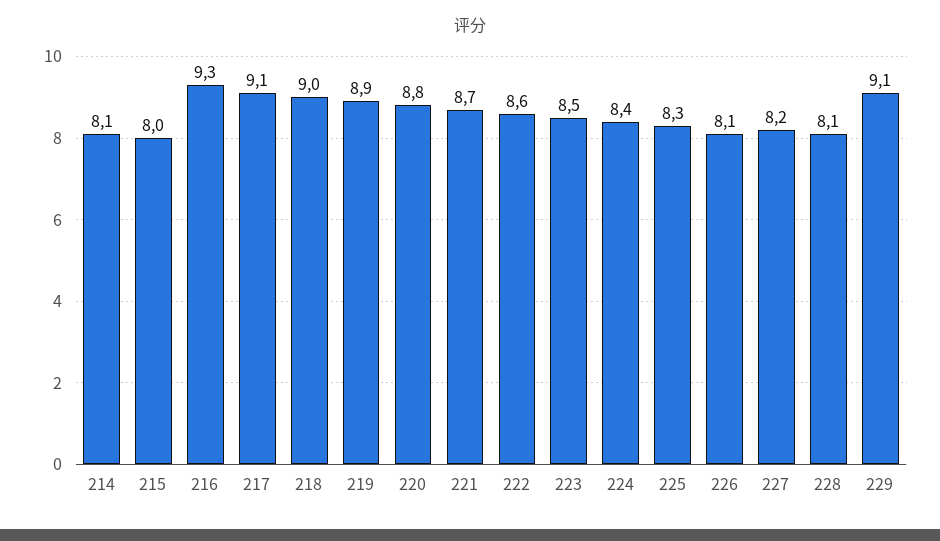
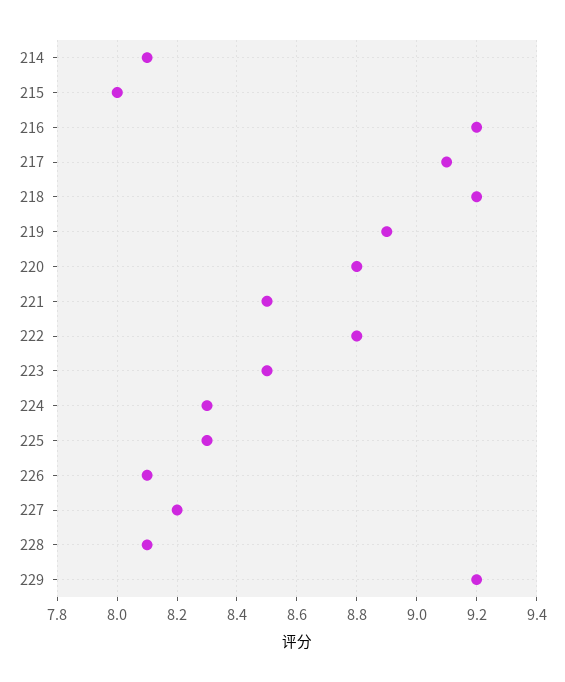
216: 9.3 -> 9.2
218: 9 -> 9.2
221: 8.7 -> 8.5
222: 8.6 -> 8.8
224: 8.4 -> 8.3
229: 9.1 -> 9.2

